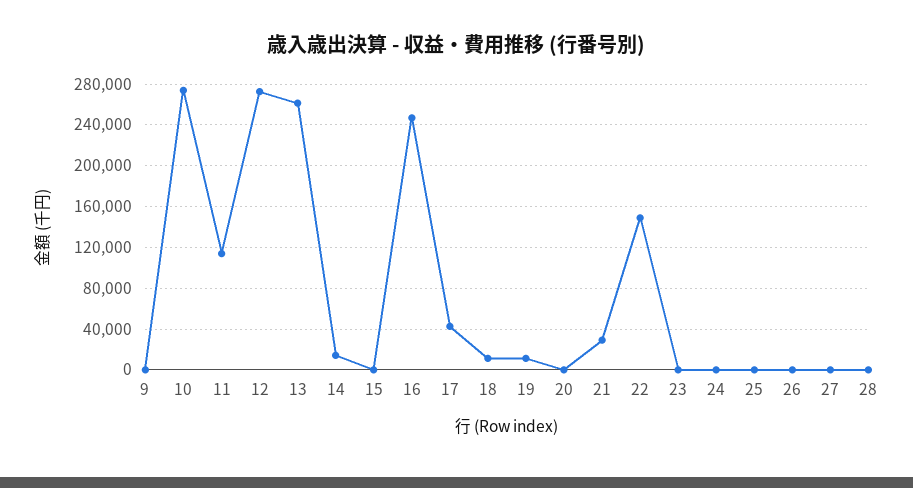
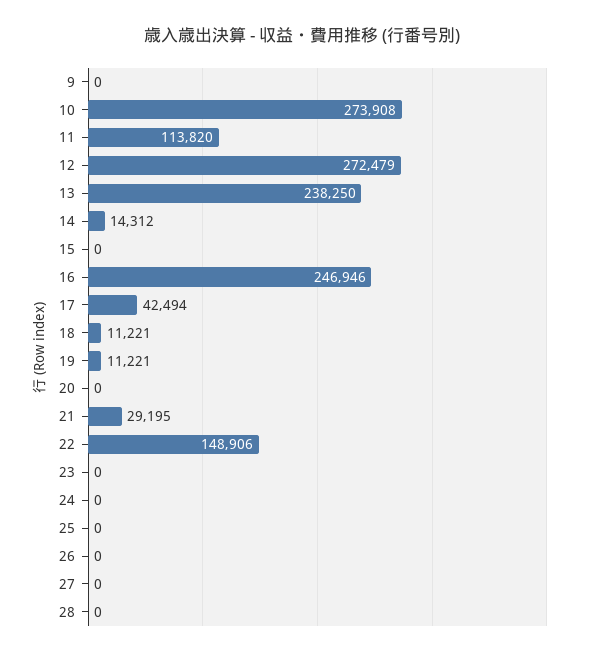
13: 260000 -> 238250

